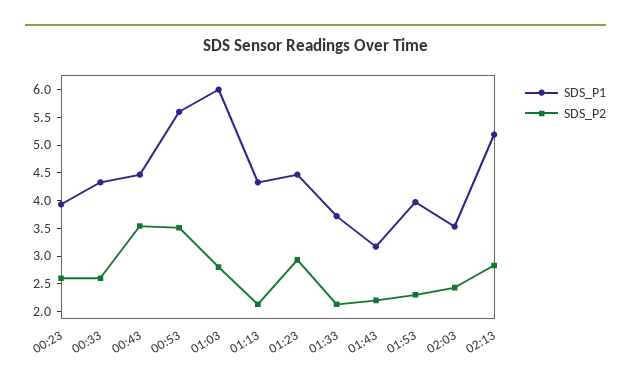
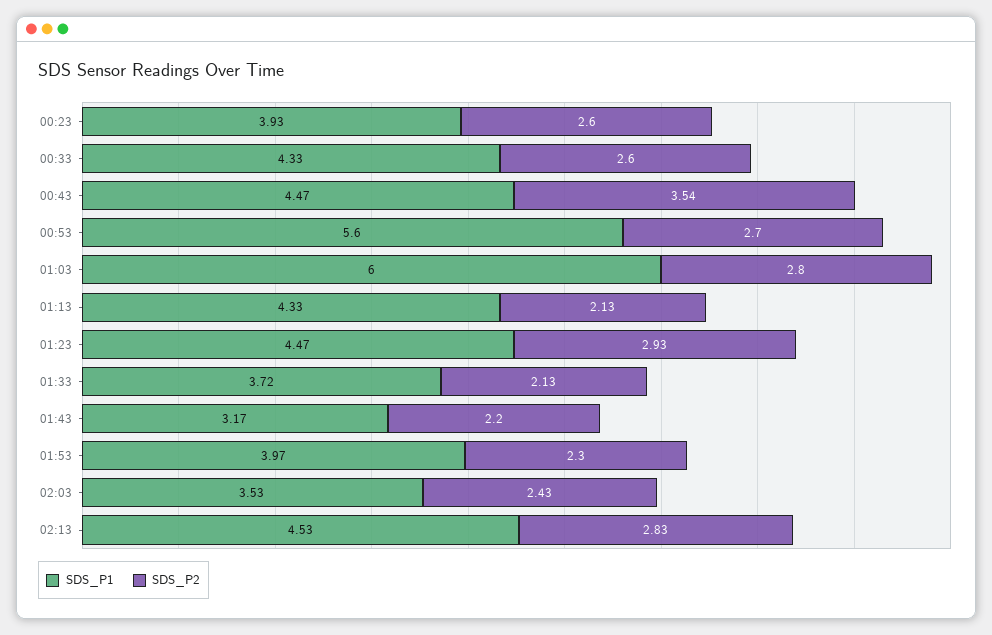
SDS_P2, 00:53: 3.5 -> 2.7
SDS_P1, 02:13: 5.25 -> 4.53

